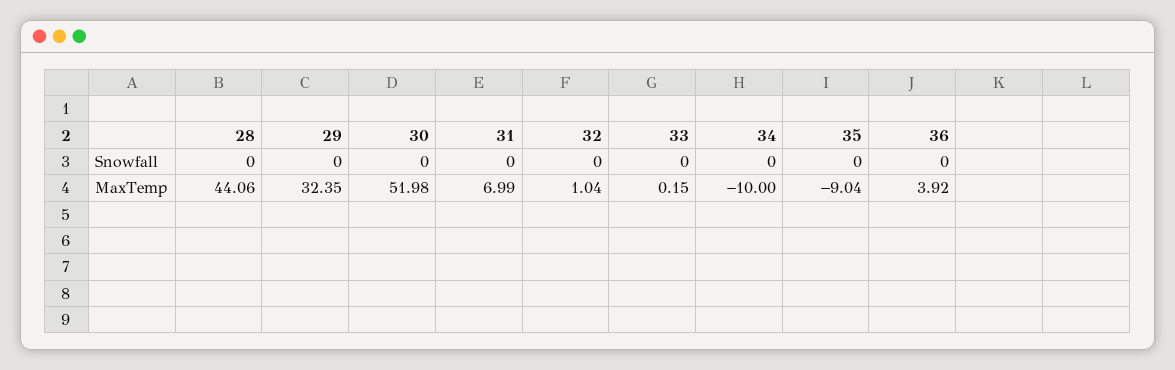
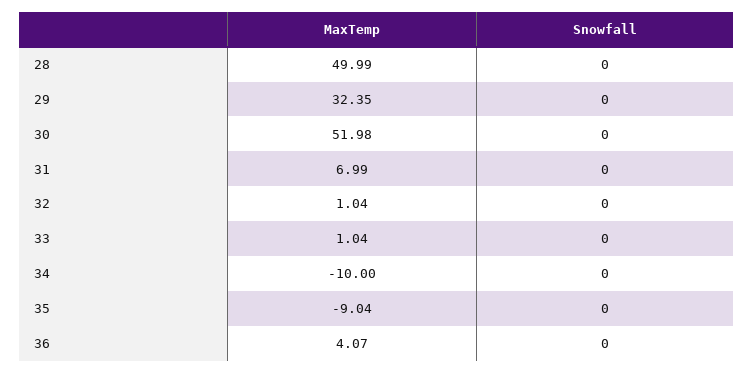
28, MaxTemp: 44.06 -> 49.99
33, MaxTemp: 0.15 -> 1.04
36, MaxTemp: 3.92 -> 4.07

